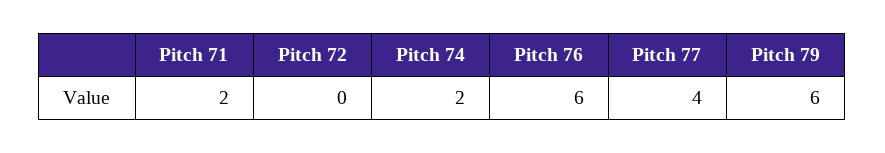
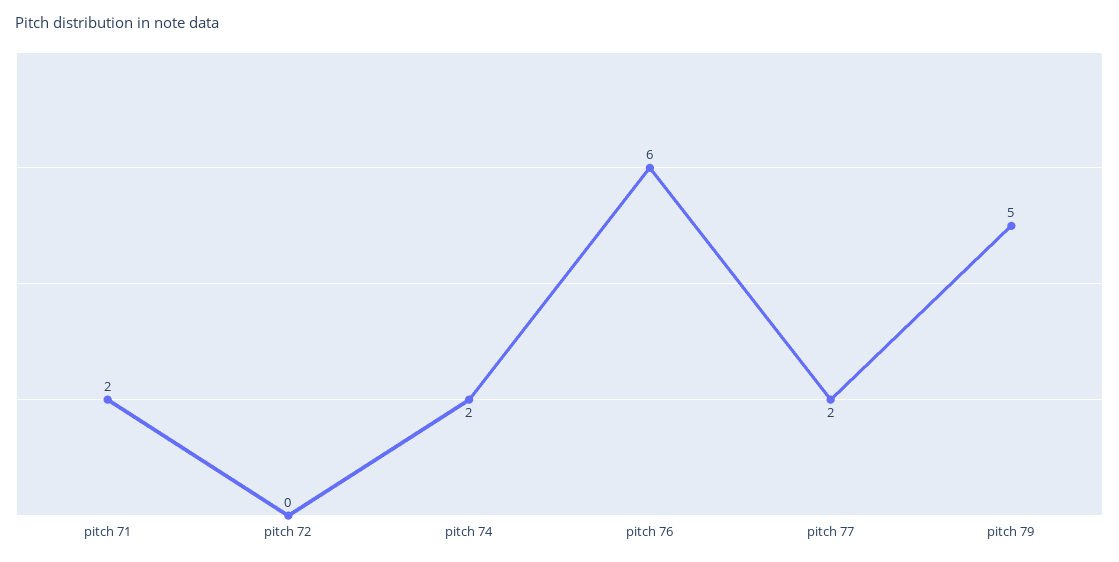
Pitch 77: 4 -> 2
Pitch 79: 6 -> 5

